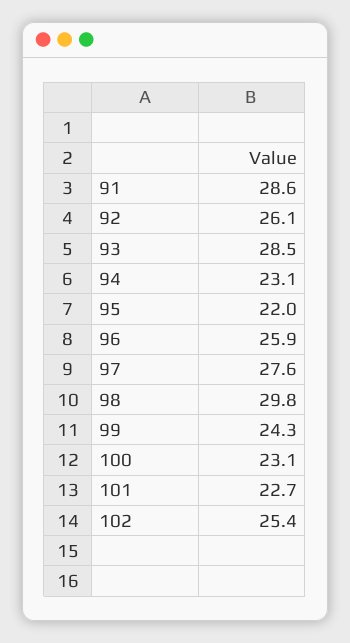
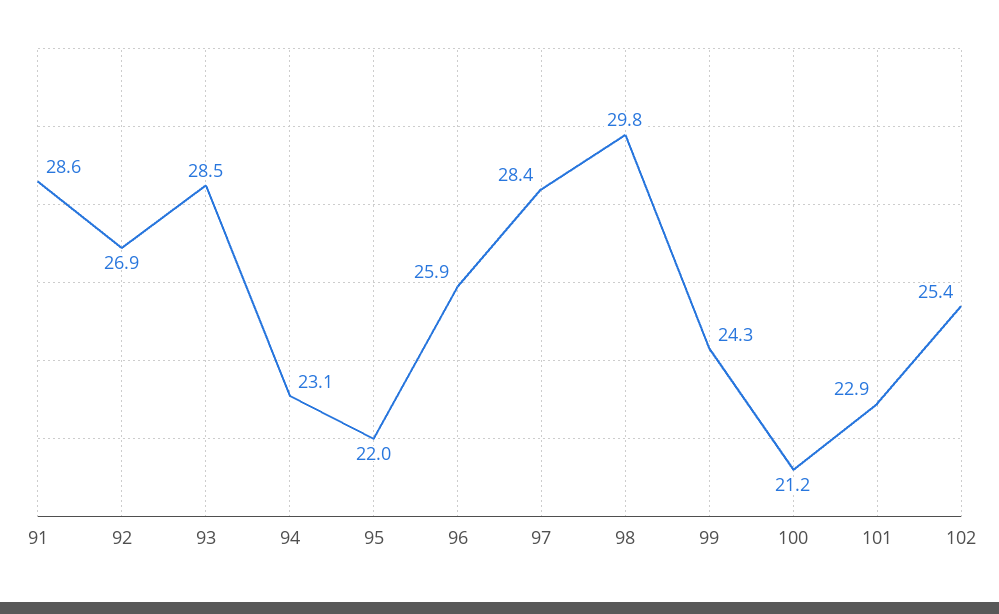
92: 26.1 -> 26.9
97: 27.6 -> 28.4
100: 23.1 -> 21.2
101: 22.7 -> 22.9

